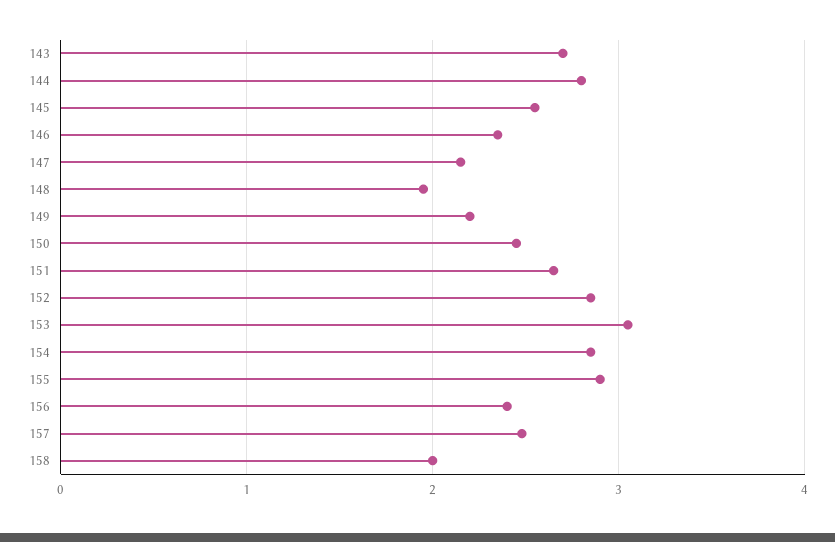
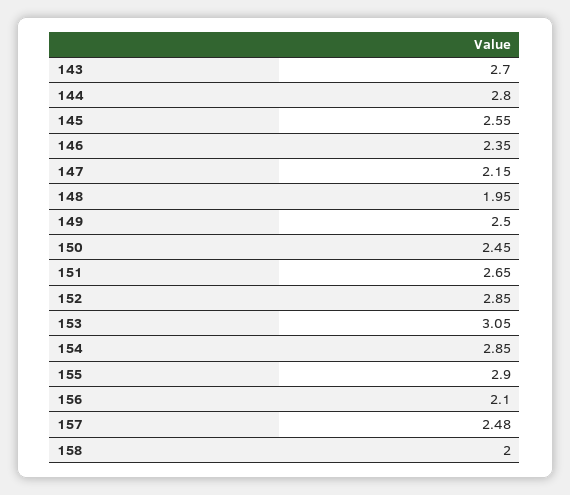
149: 2.2 -> 2.5
156: 2.4 -> 2.1

